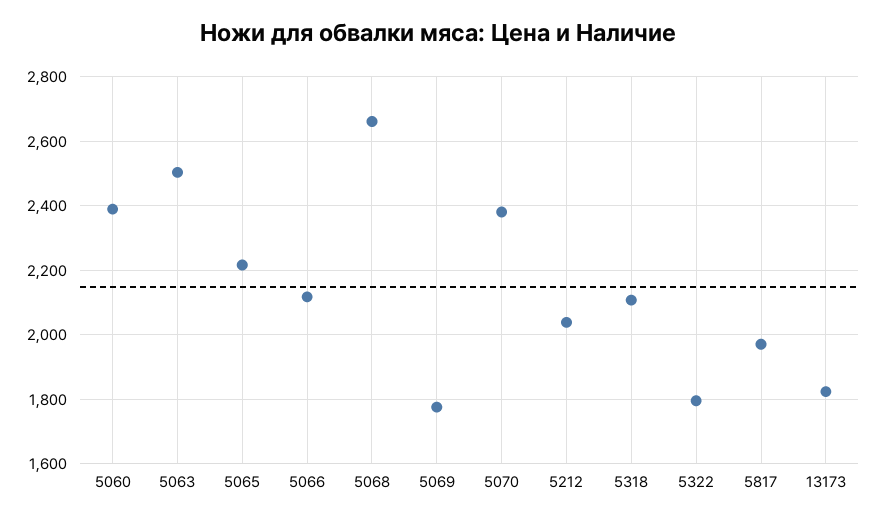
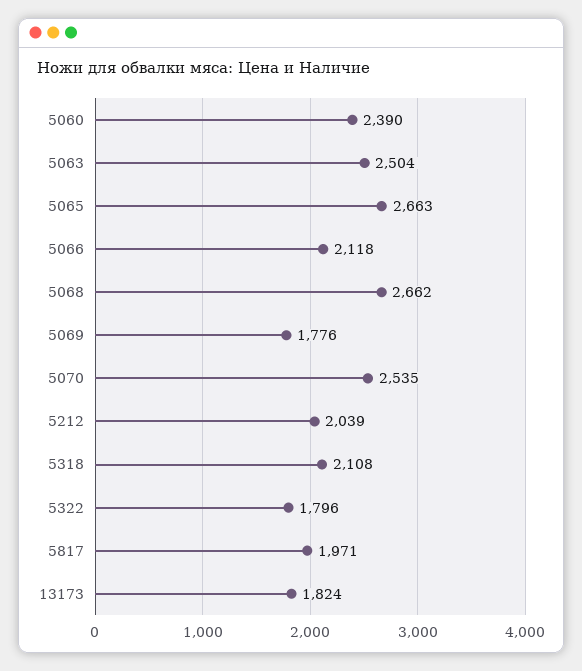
5065: 2220 -> 2663
5070: 2380 -> 2535

